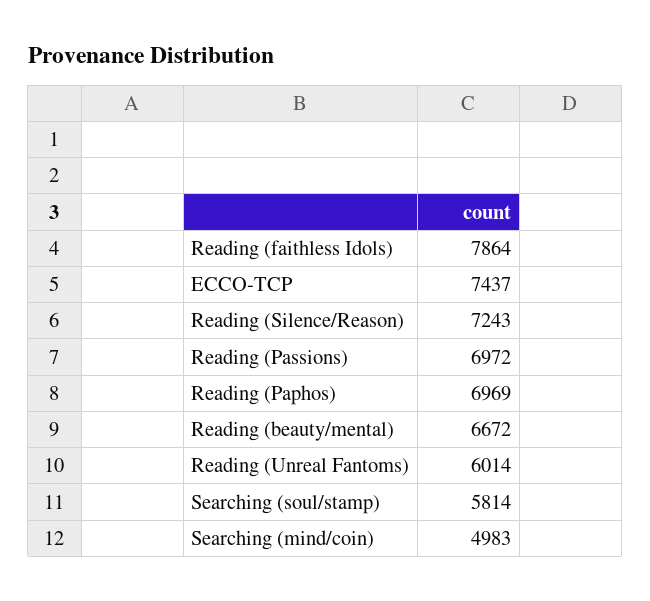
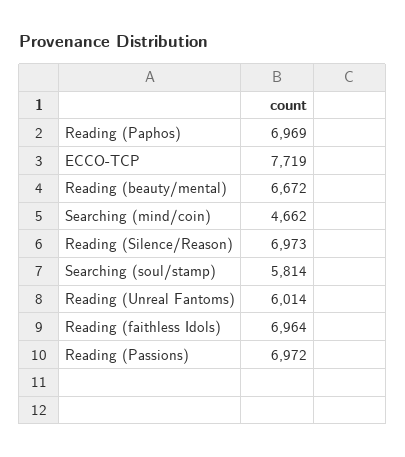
Reading (faithless Idols): 7864 -> 6964
ECCO-TCP: 7437 -> 7719
Reading (Silence/Reason): 7243 -> 6973
Searching (mind/coin): 4983 -> 4662

